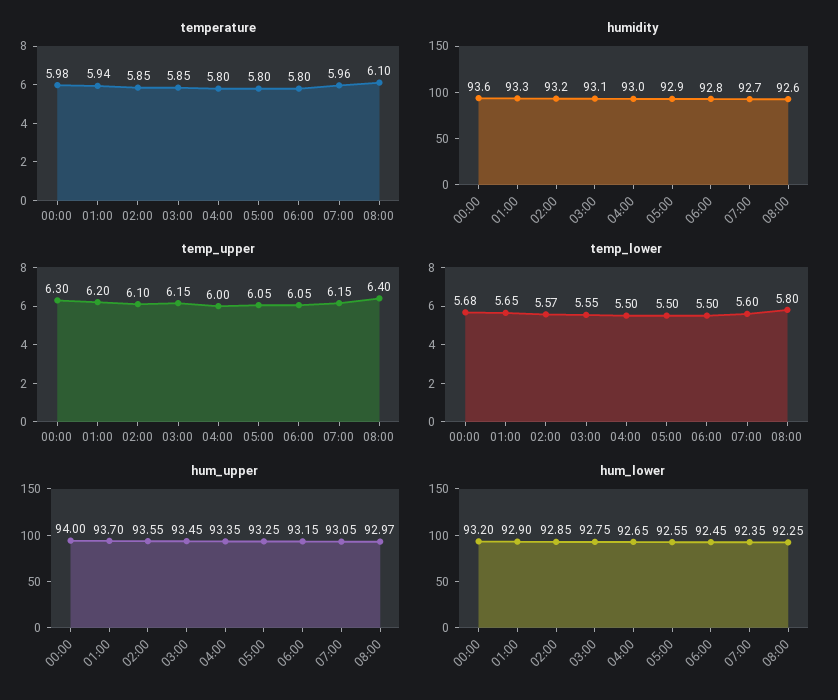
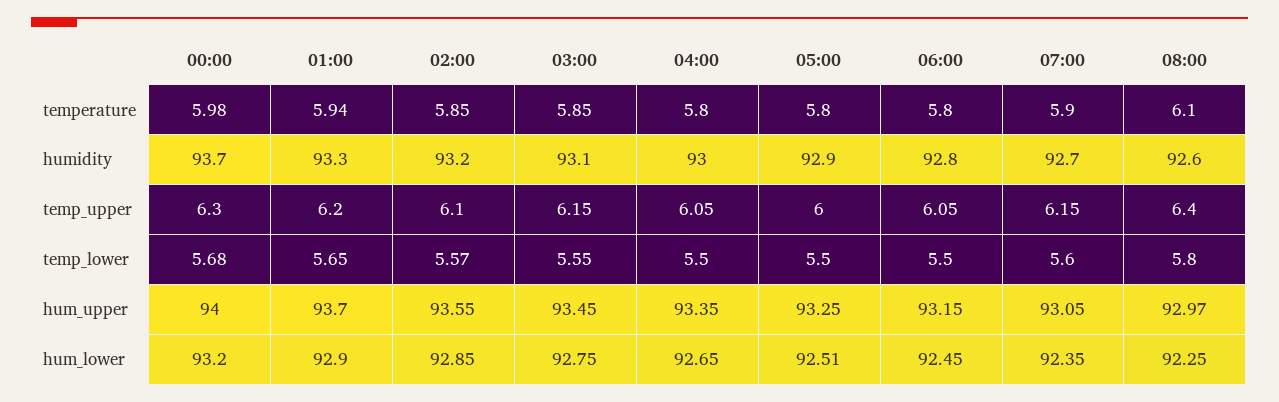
temperature, 07:00: 5.96 -> 5.9
humidity, 00:00: 93.6 -> 93.7
temp_upper, 04:00: 6 -> 6.05
temp_upper, 05:00: 6.05 -> 6
hum_lower, 05:00: 92.55 -> 92.51

